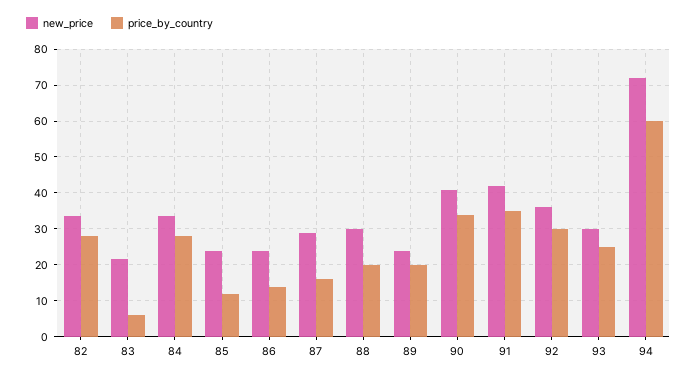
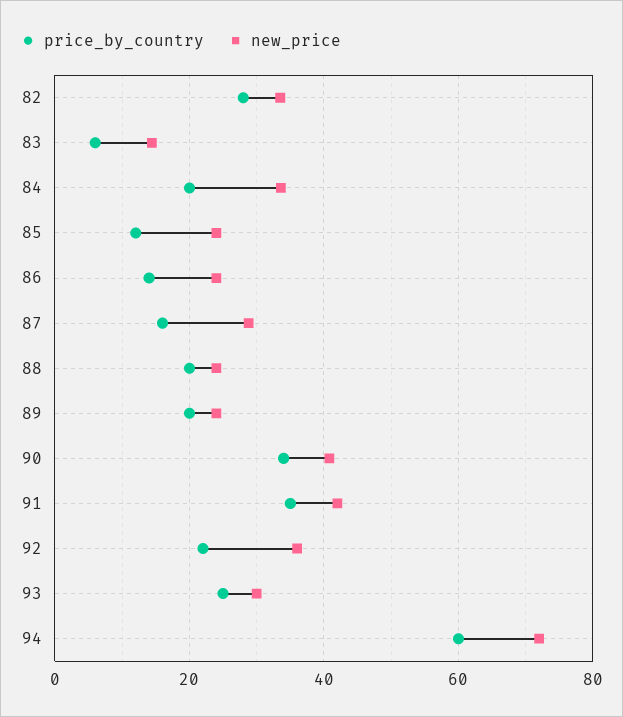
new_price, 83: 22 -> 14
price_by_country, 84: 28 -> 20
new_price, 88: 30 -> 24
price_by_country, 92: 30 -> 22

